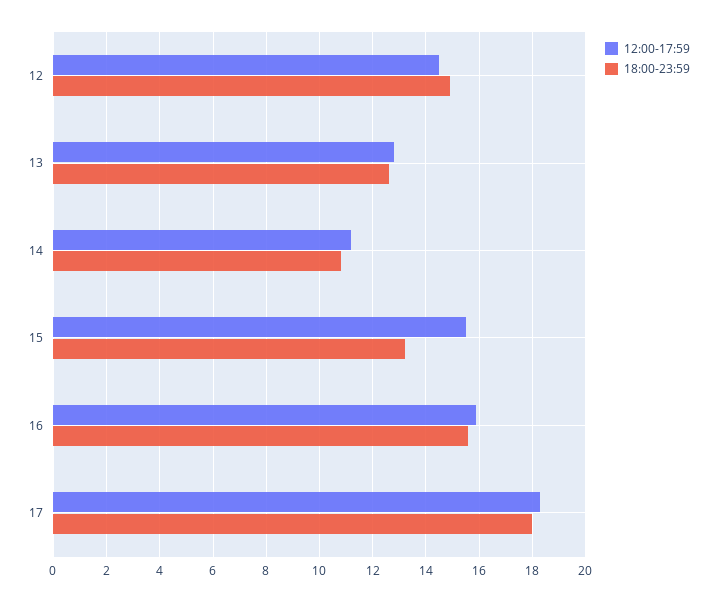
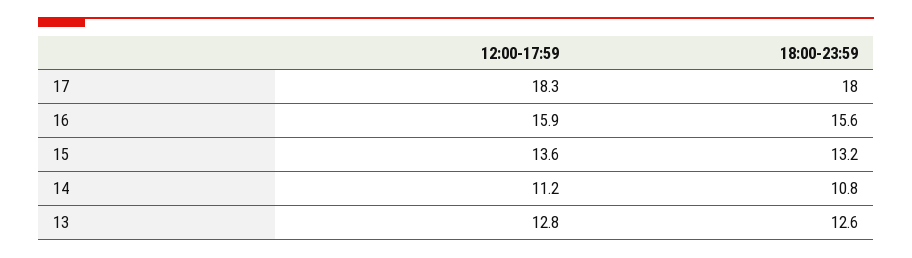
12:00-17:59, 12: 14.5 -> none
18:00-23:59, 12: 15 -> none
12:00-17:59, 15: 15.5 -> 13.6

